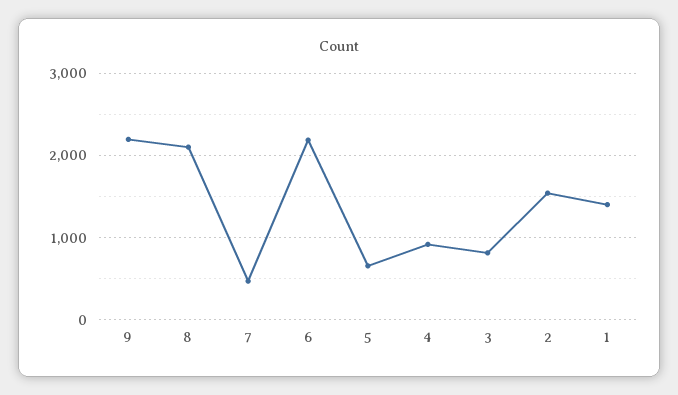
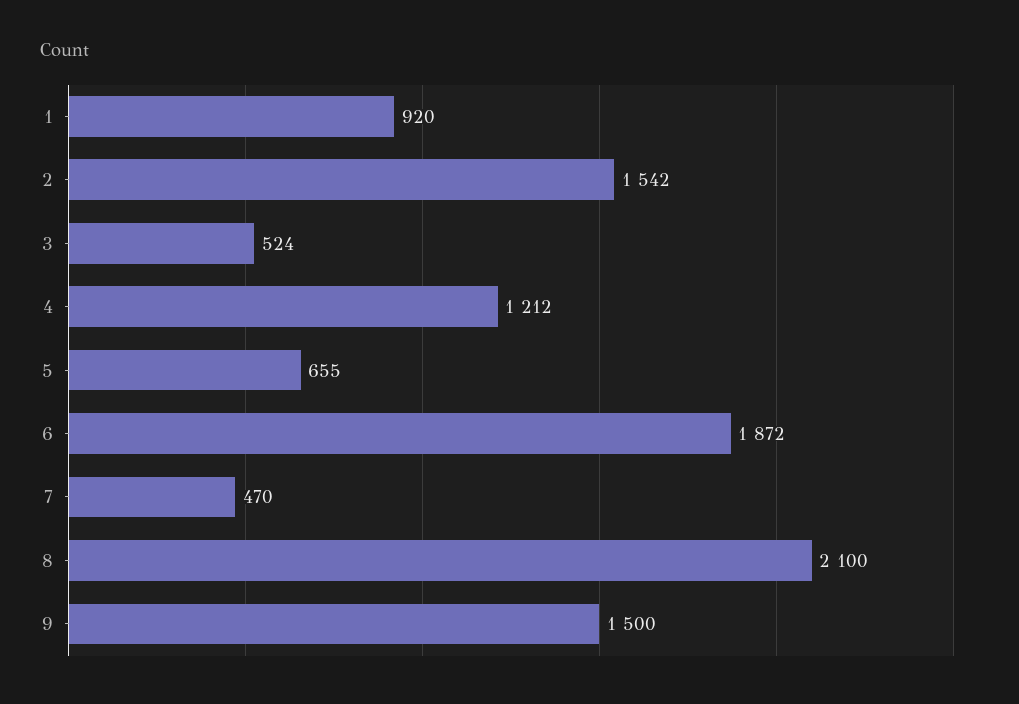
9: 2200 -> 1500
6: 2200 -> 1872
4: 900 -> 1212
3: 800 -> 524
1: 1400 -> 920

